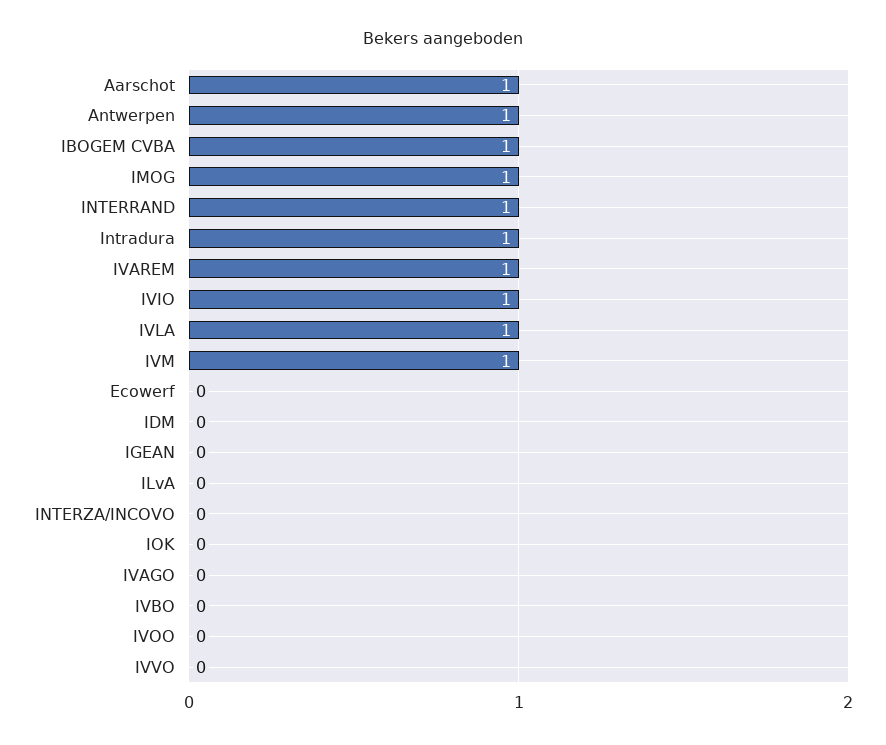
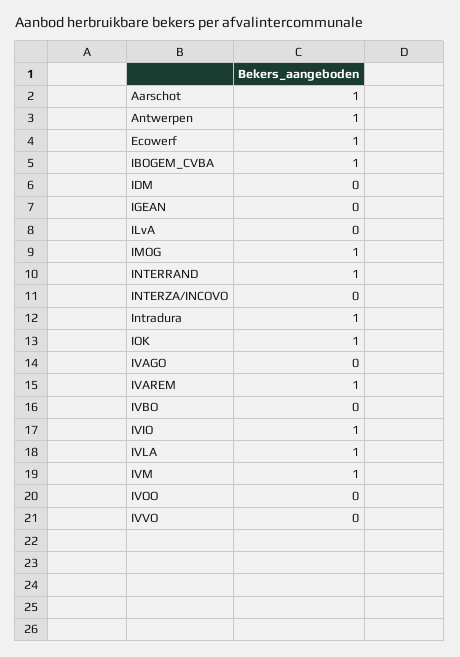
Ecowerf: 0 -> 1
IOK: 0 -> 1

